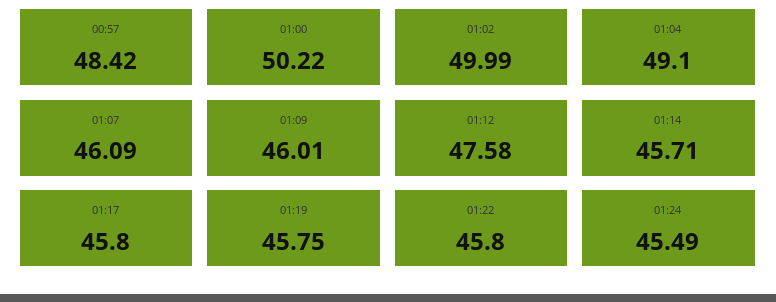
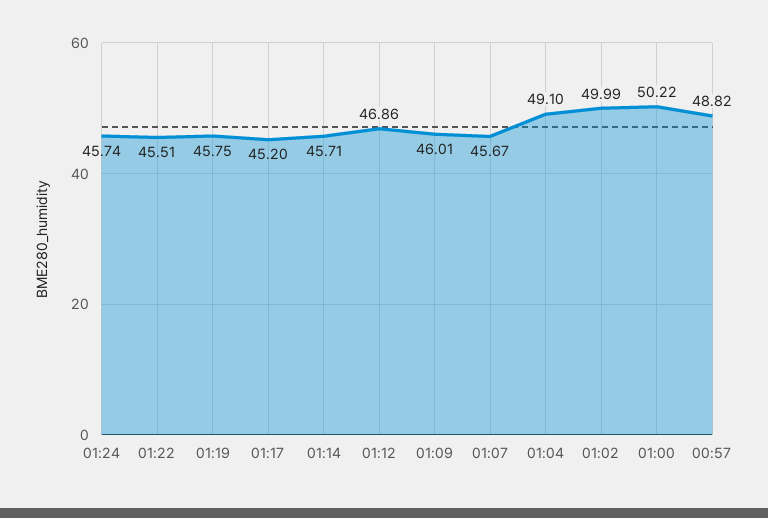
00:57: 48.42 -> 48.82
01:07: 46.09 -> 45.67
01:12: 47.58 -> 46.86
01:17: 45.8 -> 45.2
01:22: 45.8 -> 45.51
01:24: 45.49 -> 45.74

